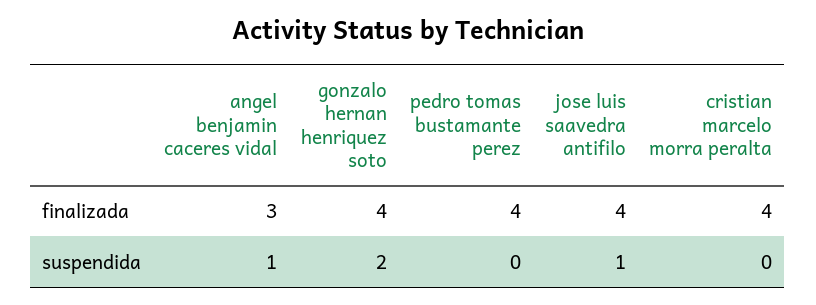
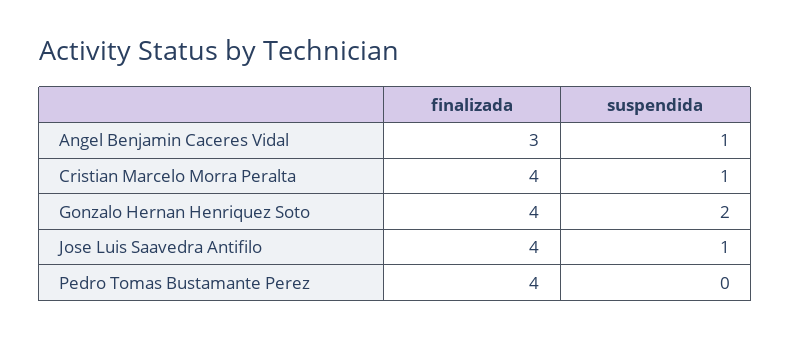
cristian marcelo morra peralta, suspendida: 0 -> 1

